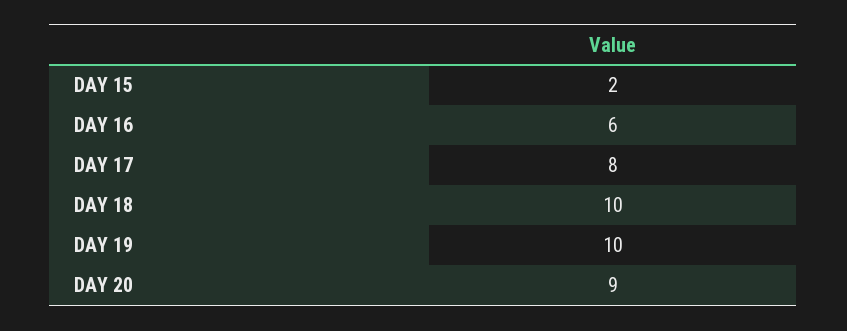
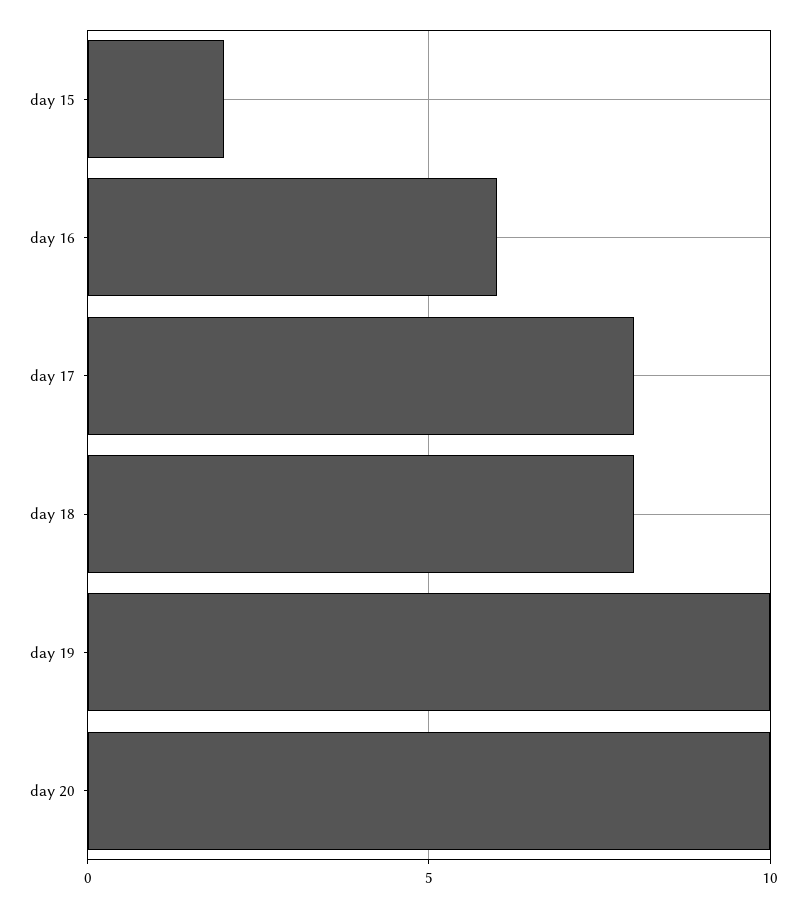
DAY 18: 10 -> 8
DAY 20: 9 -> 10

